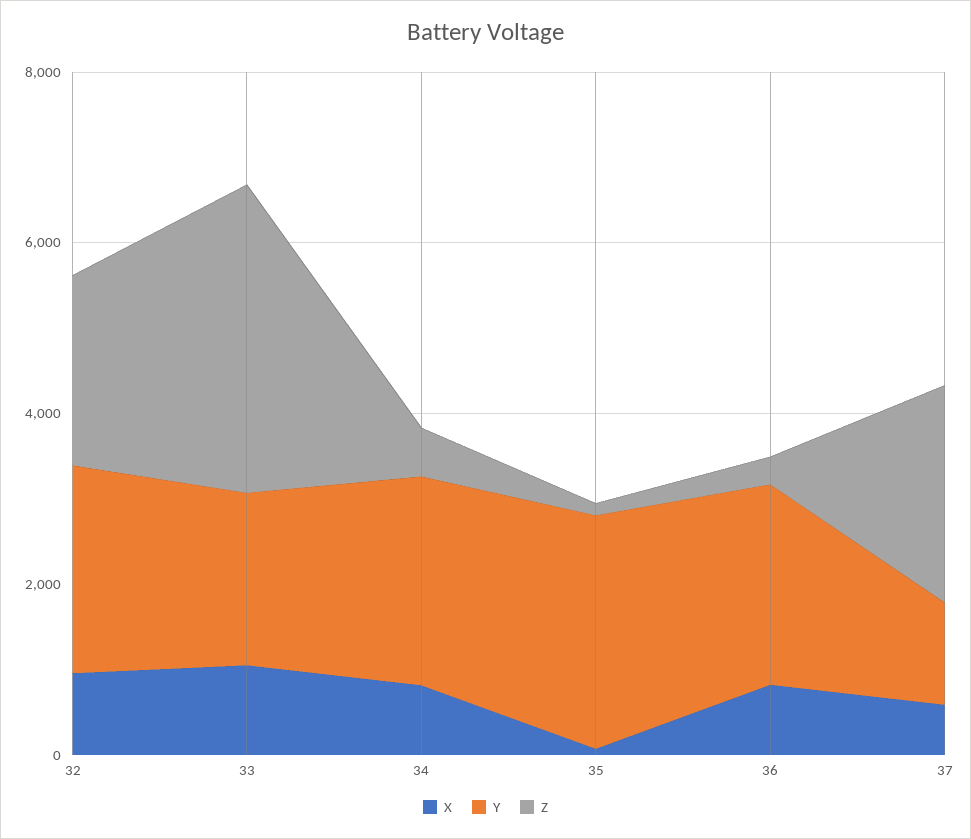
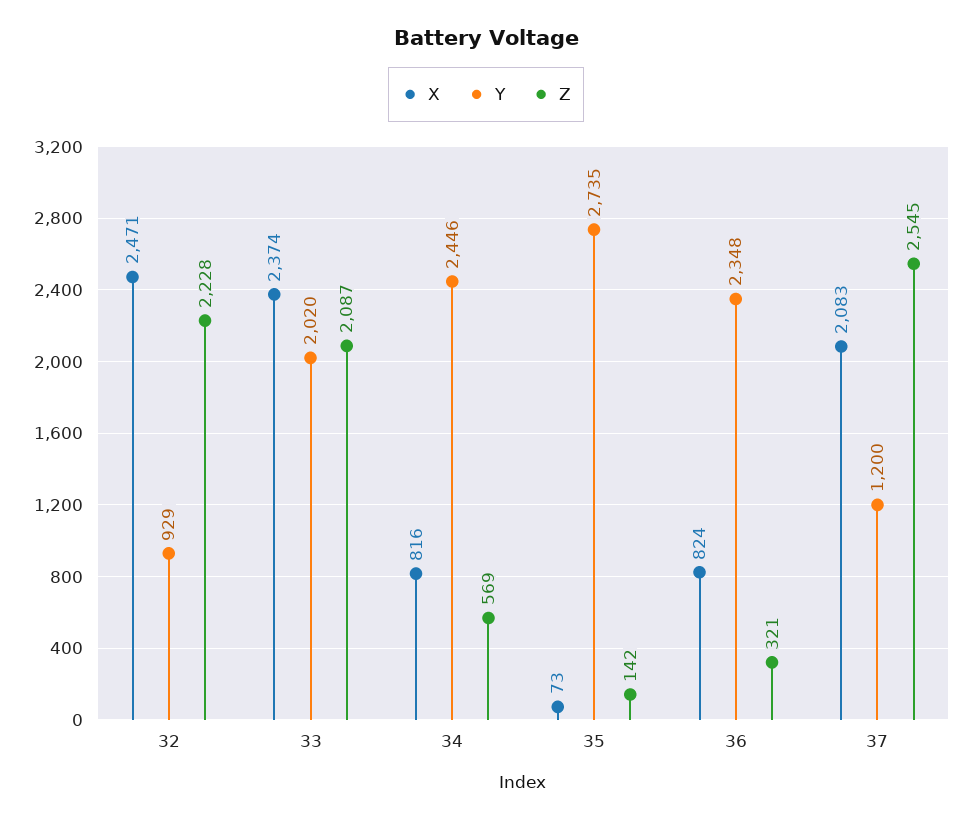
X, 32: 1000 -> 2471
Y, 32: 2500 -> 929
X, 33: 1000 -> 2374
Z, 33: 3500 -> 2087
X, 37: 500 -> 2083

